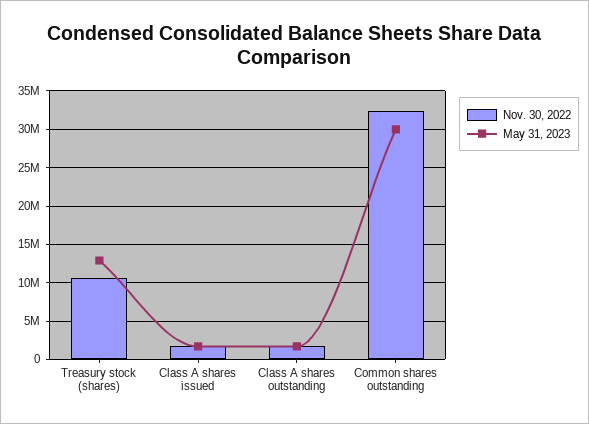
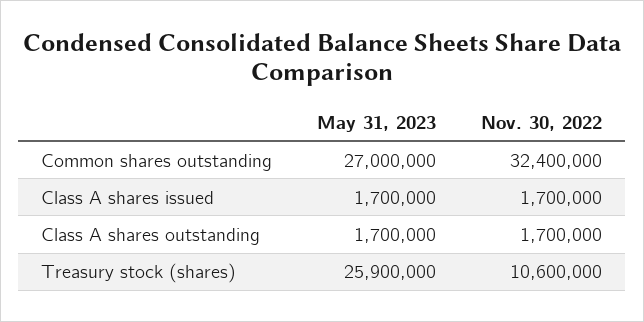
May 31, 2023, Treasury stock (shares): 13000000 -> 25900000
May 31, 2023, Common shares outstanding: 30000000 -> 27000000

